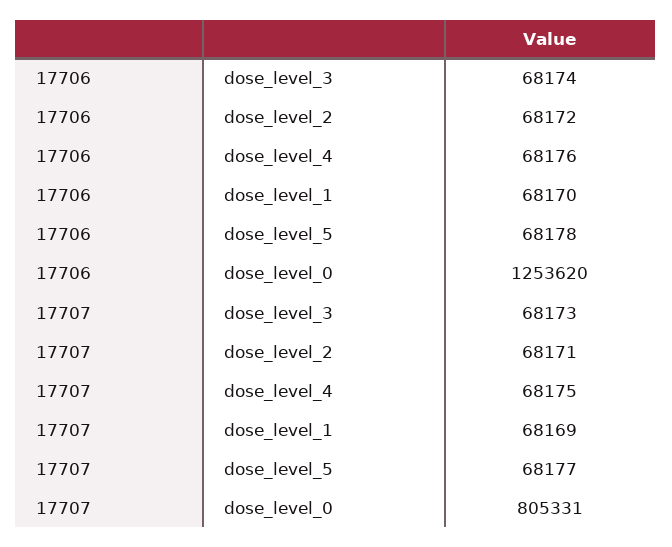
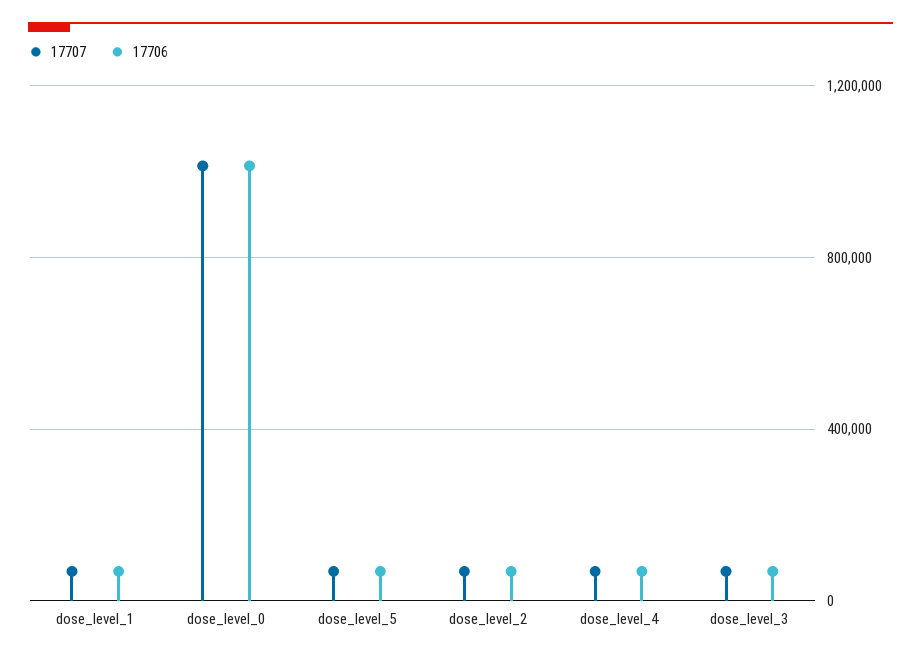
17706, dose_level_0: 1253620 -> 1000000
17707, dose_level_0: 805331 -> 1000000

